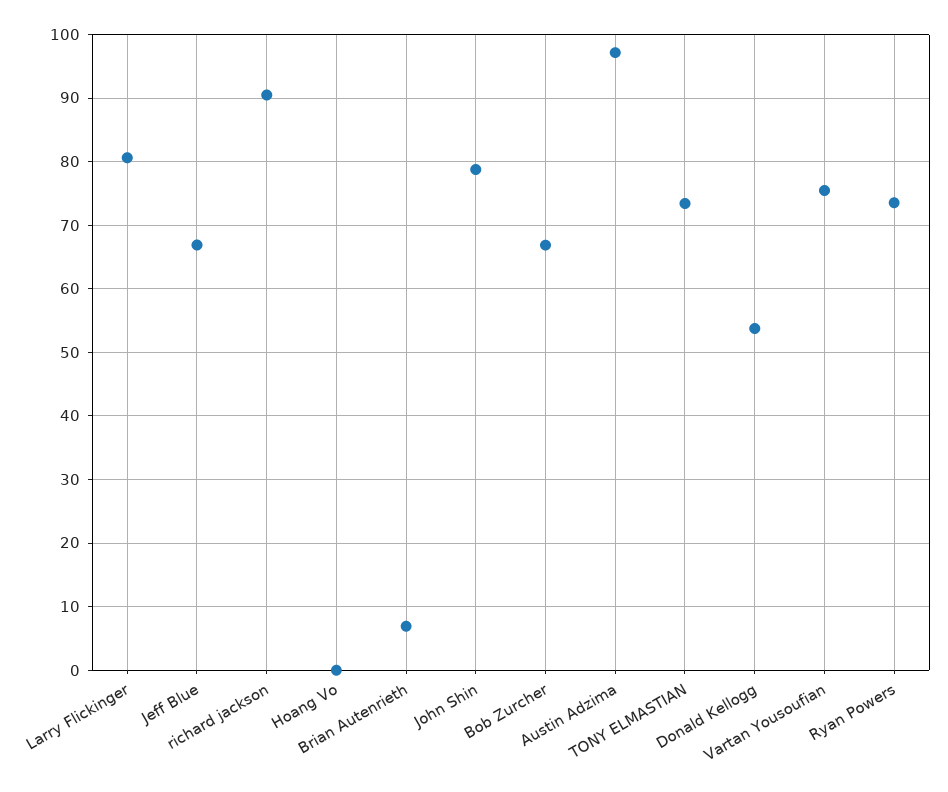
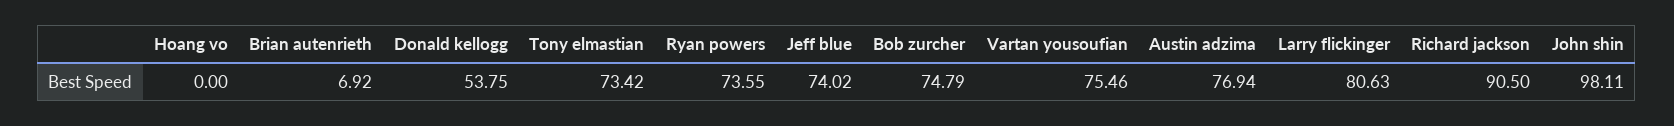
Jeff Blue: 67 -> 74.02
John Shin: 79 -> 98.11
Bob Zurcher: 67 -> 74.79
Austin Adzima: 97 -> 76.94

